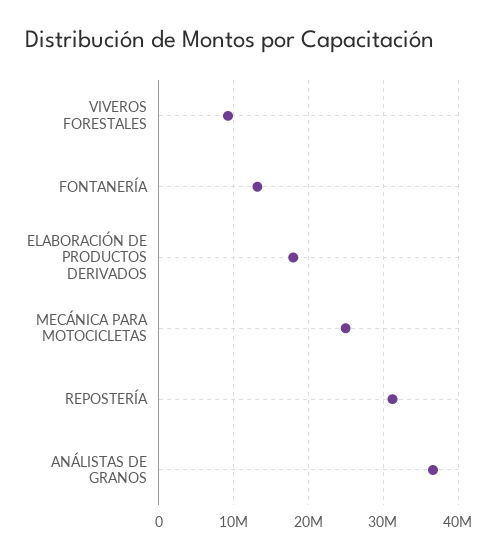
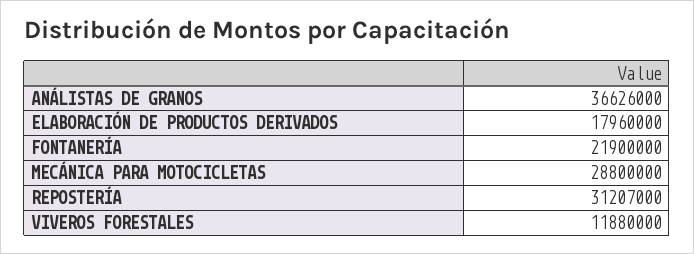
VIVEROS FORESTALES: 9000000 -> 11880000
FONTANERÍA: 13000000 -> 21900000
MECÁNICA PARA MOTOCICLETAS: 25000000 -> 28800000

